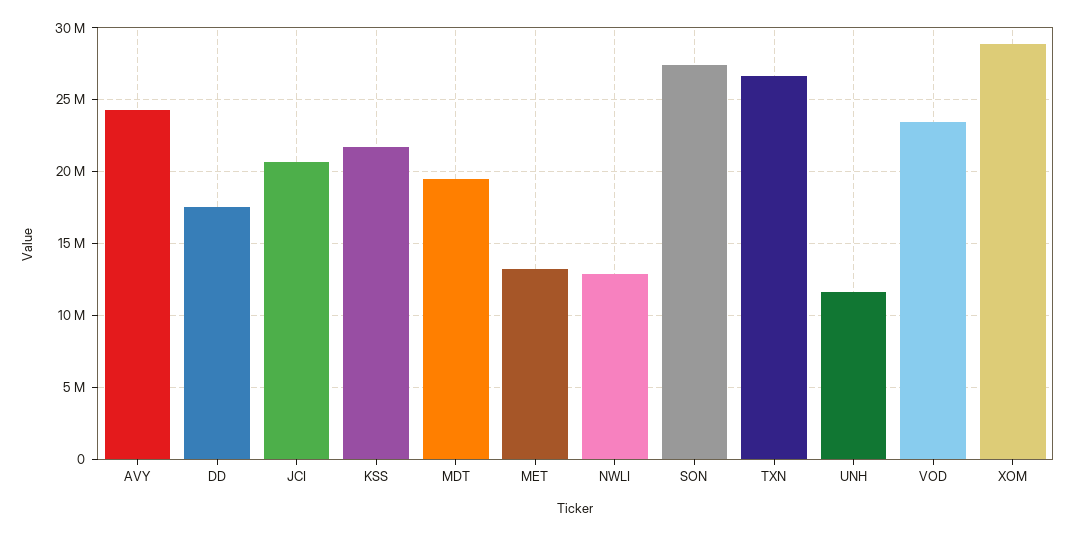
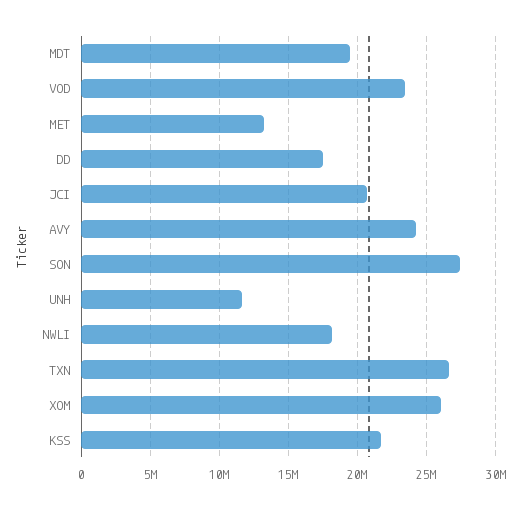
NWLI: 13000000 -> 18000000
XOM: 29000000 -> 26000000

